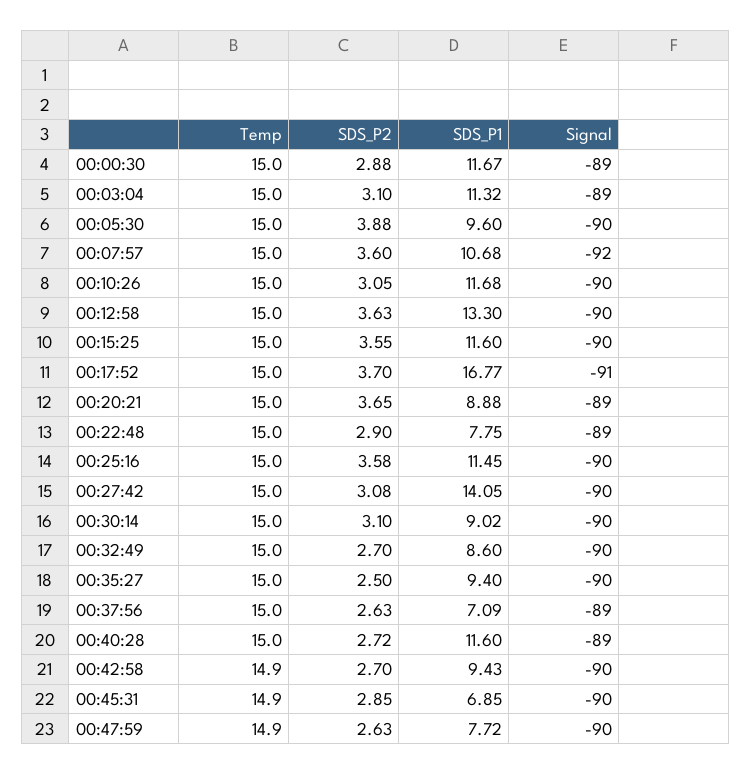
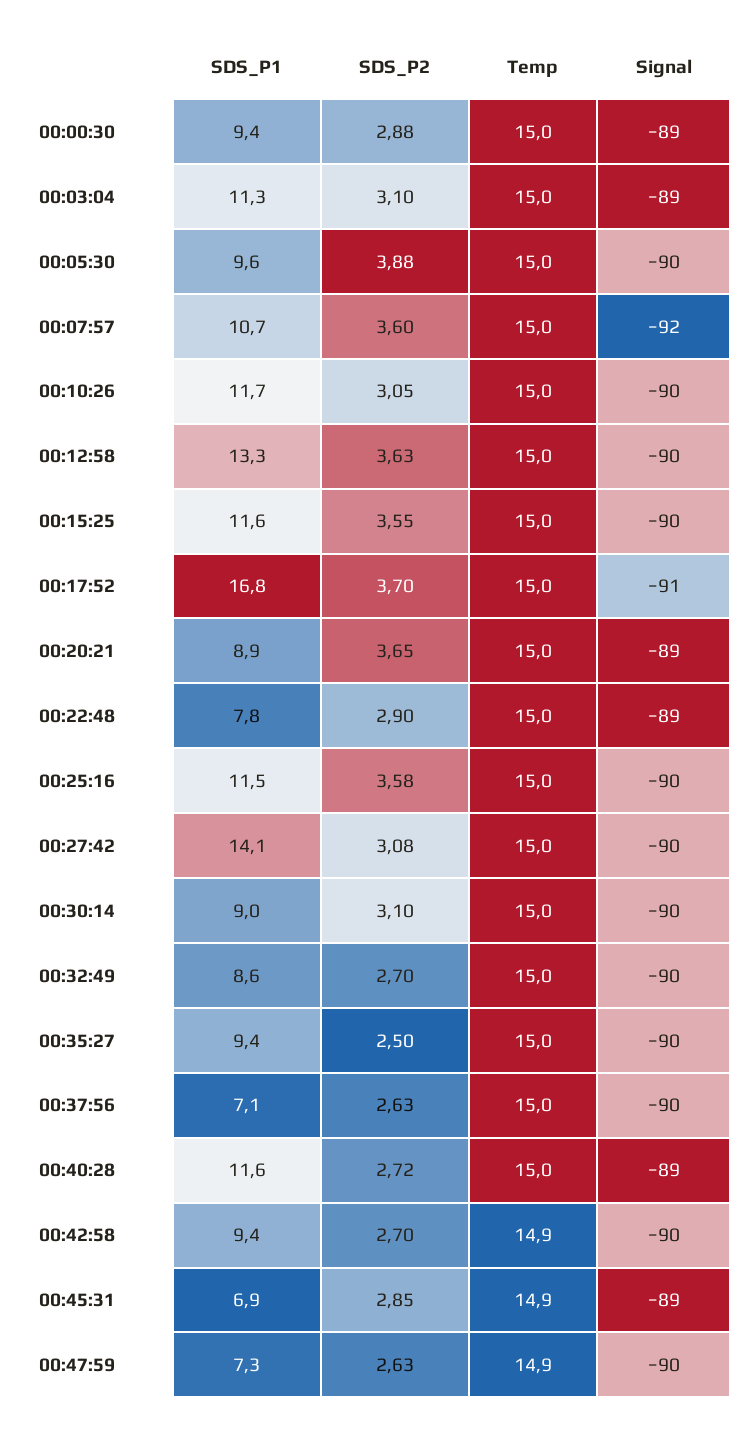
SDS_P1, 00:00:30: 11.67 -> 9.4
Signal, 00:37:56: -89 -> -90
Signal, 00:45:31: -90 -> -89
SDS_P1, 00:47:59: 7.72 -> 7.3

